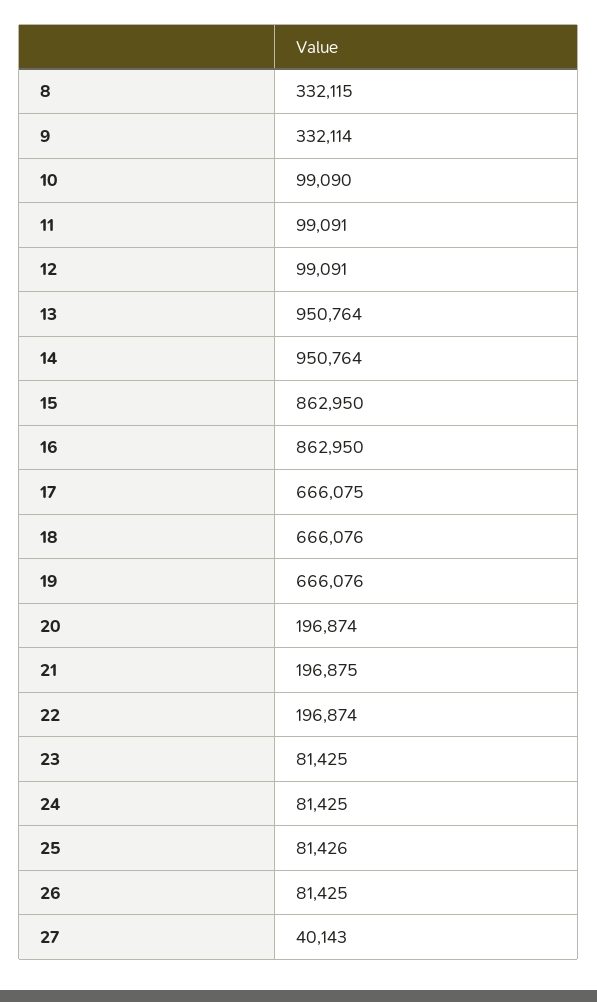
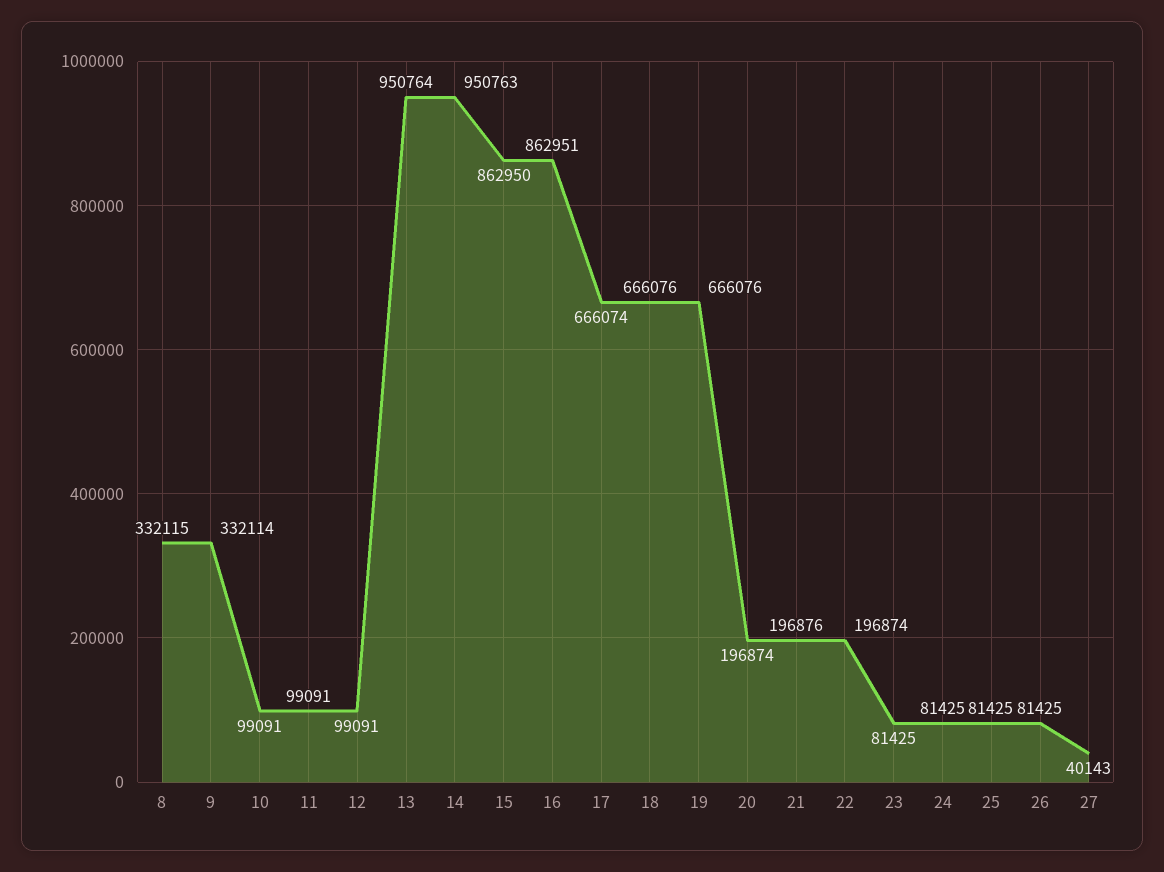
10: 99090 -> 99091
14: 950764 -> 950763
16: 862950 -> 862951
17: 666075 -> 666074
21: 196875 -> 196876
25: 81426 -> 81425

